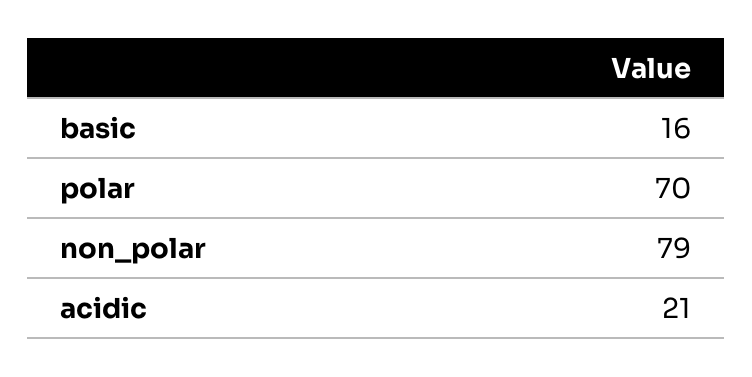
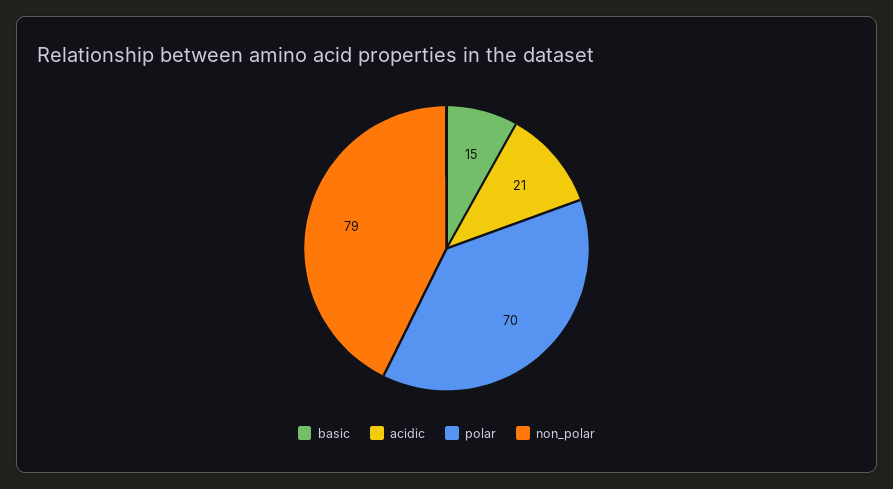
basic: 16 -> 15

